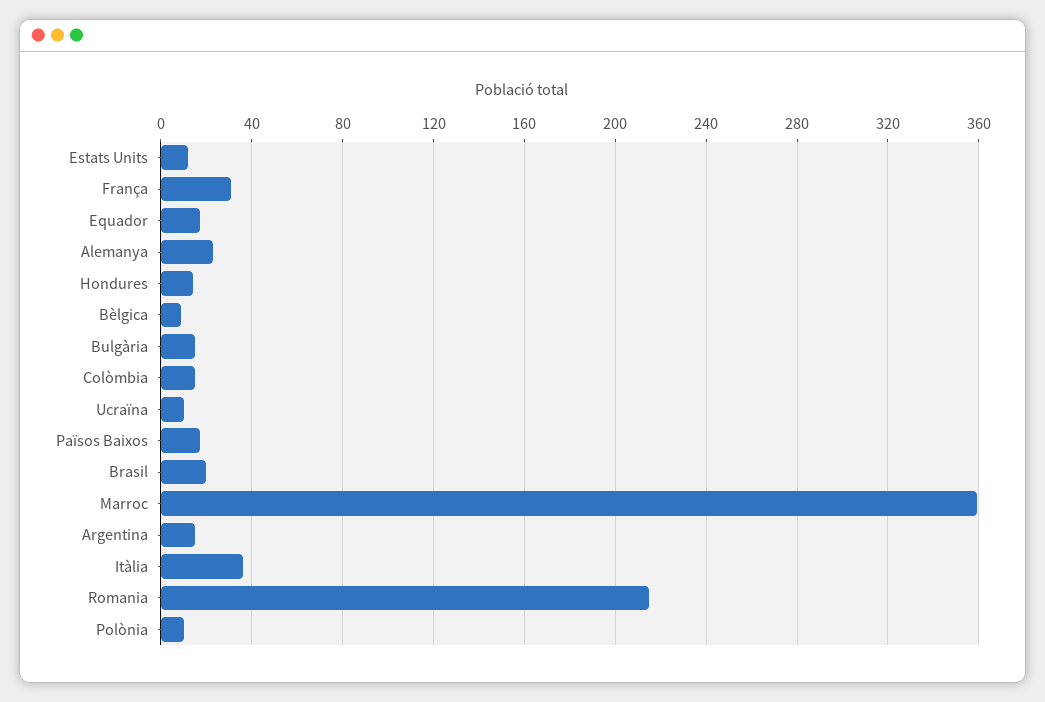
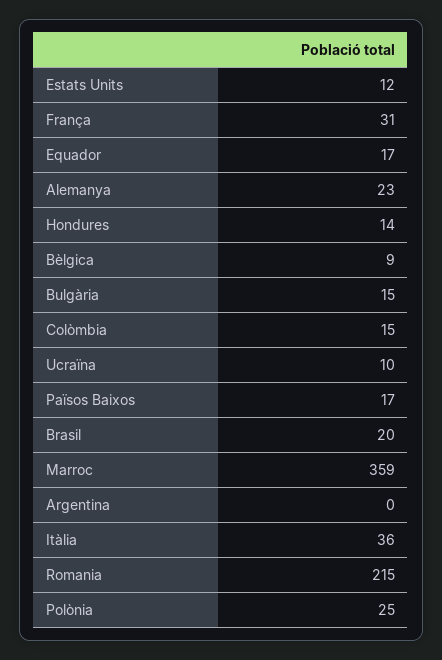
Argentina: 15 -> 0
Polònia: 10 -> 25

